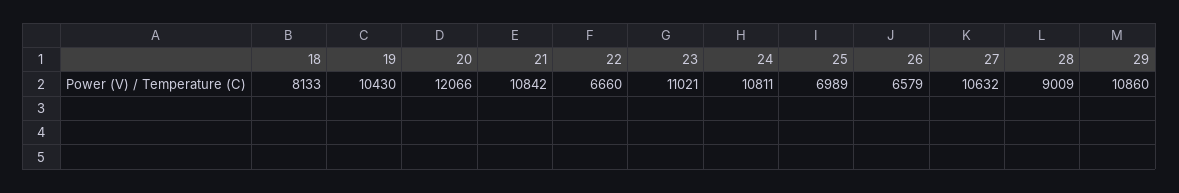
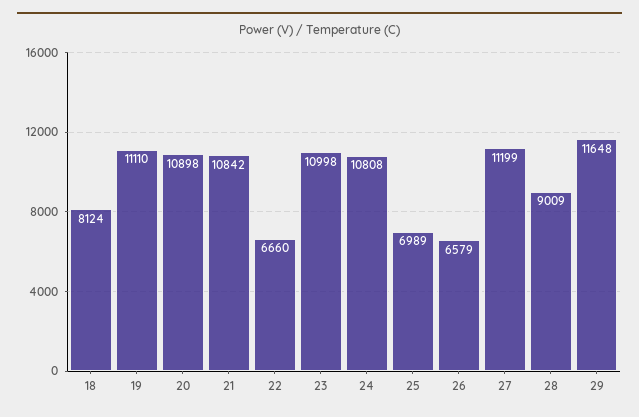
18: 8133 -> 8124
19: 10430 -> 11110
20: 12066 -> 10898
23: 11021 -> 10998
24: 10811 -> 10808
27: 10632 -> 11199
29: 10860 -> 11648

